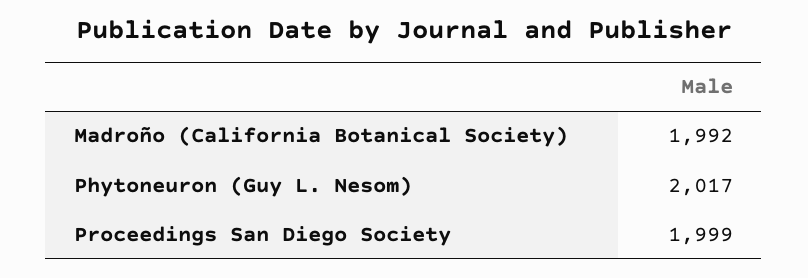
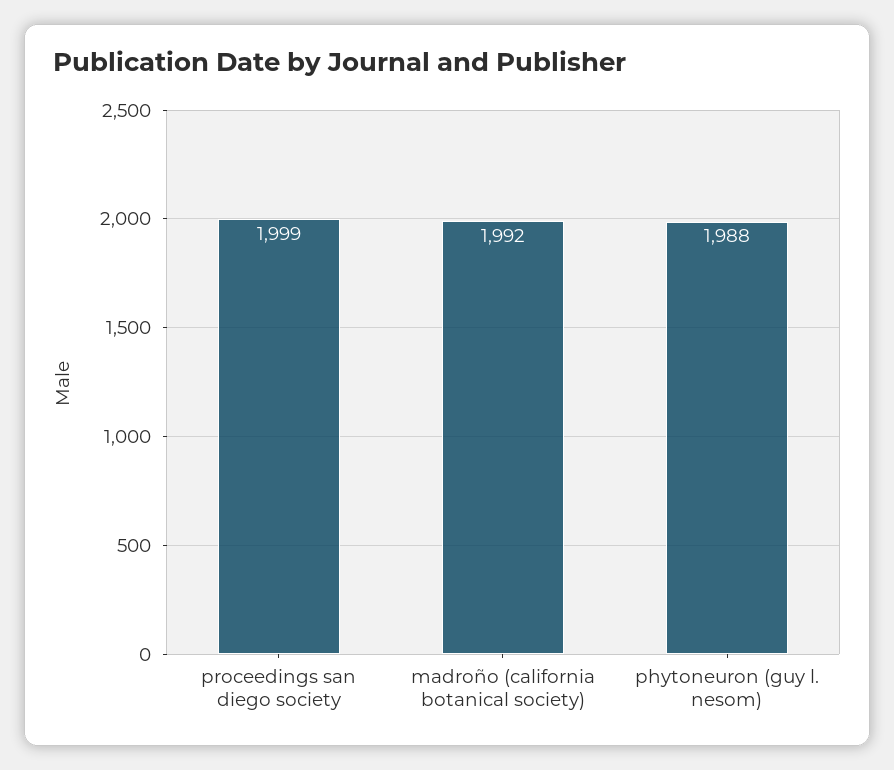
Phytoneuron (Guy L. Nesom): 2017 -> 1988

